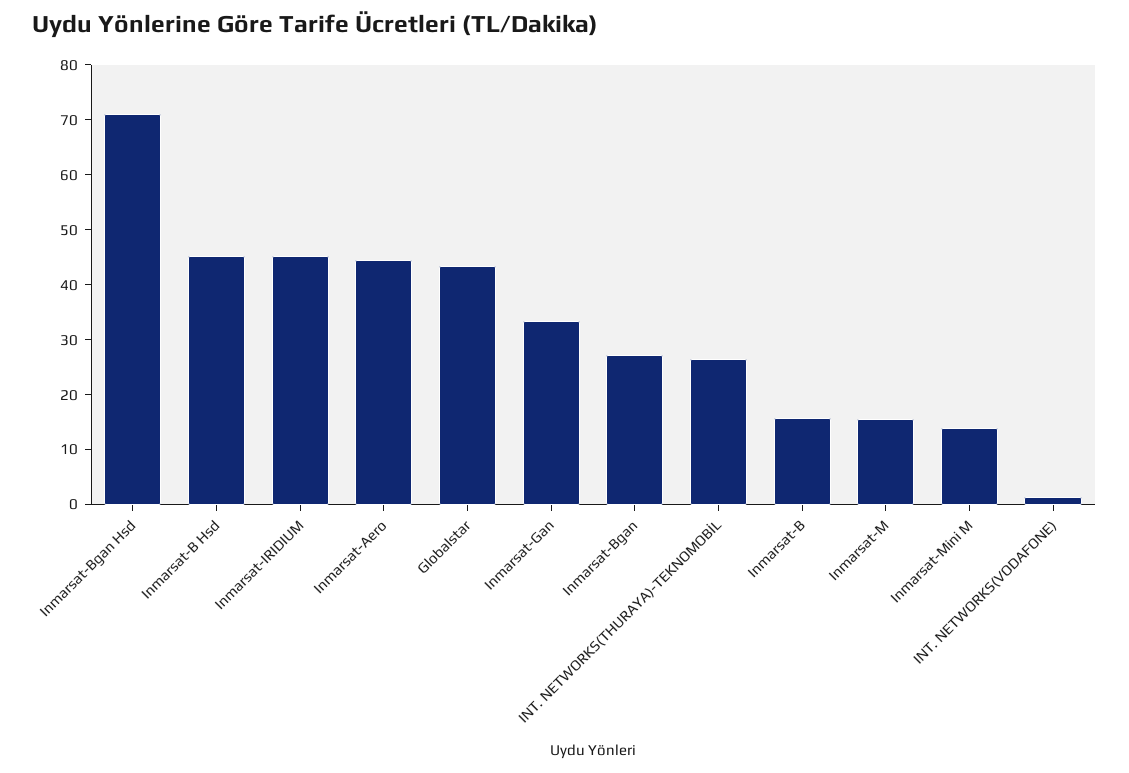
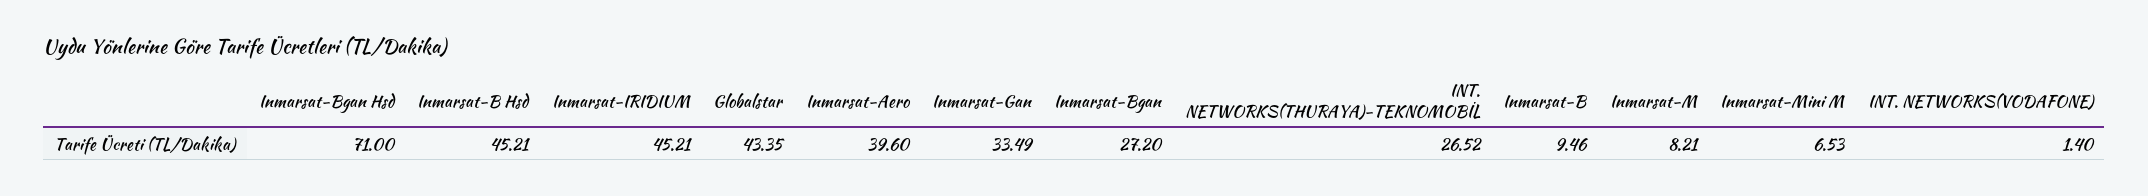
Inmarsat-Aero: 44 -> 39.6
Inmarsat-B: 16 -> 9.46
Inmarsat-M: 16 -> 8.21
Inmarsat-Mini M: 14 -> 6.53

